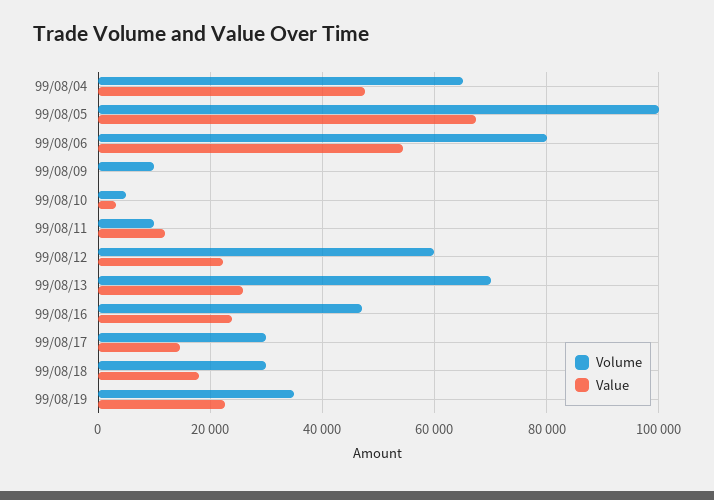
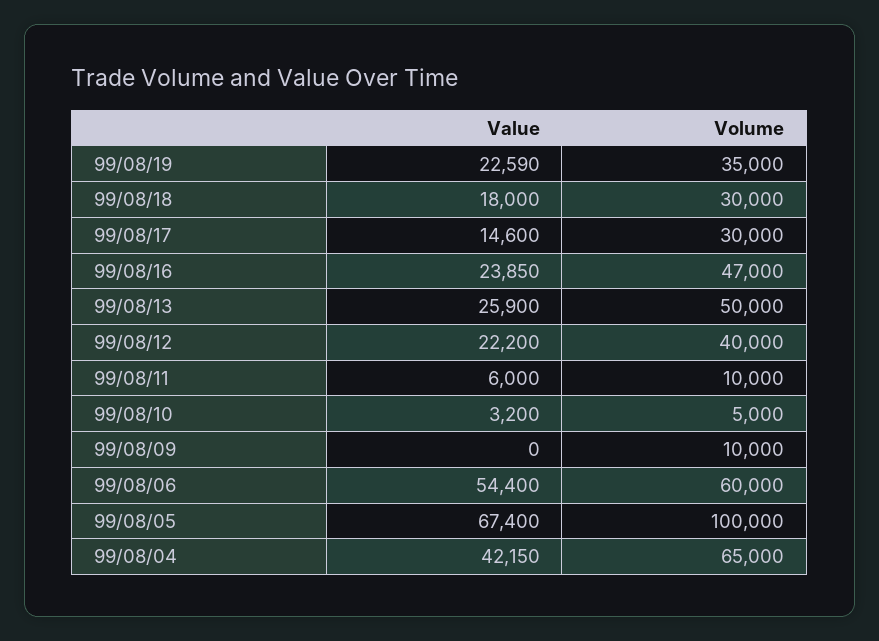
Value, 99/08/04: 48000 -> 42150
Volume, 99/08/06: 80000 -> 60000
Value, 99/08/11: 12000 -> 6000
Volume, 99/08/12: 60000 -> 40000
Volume, 99/08/13: 70000 -> 50000

